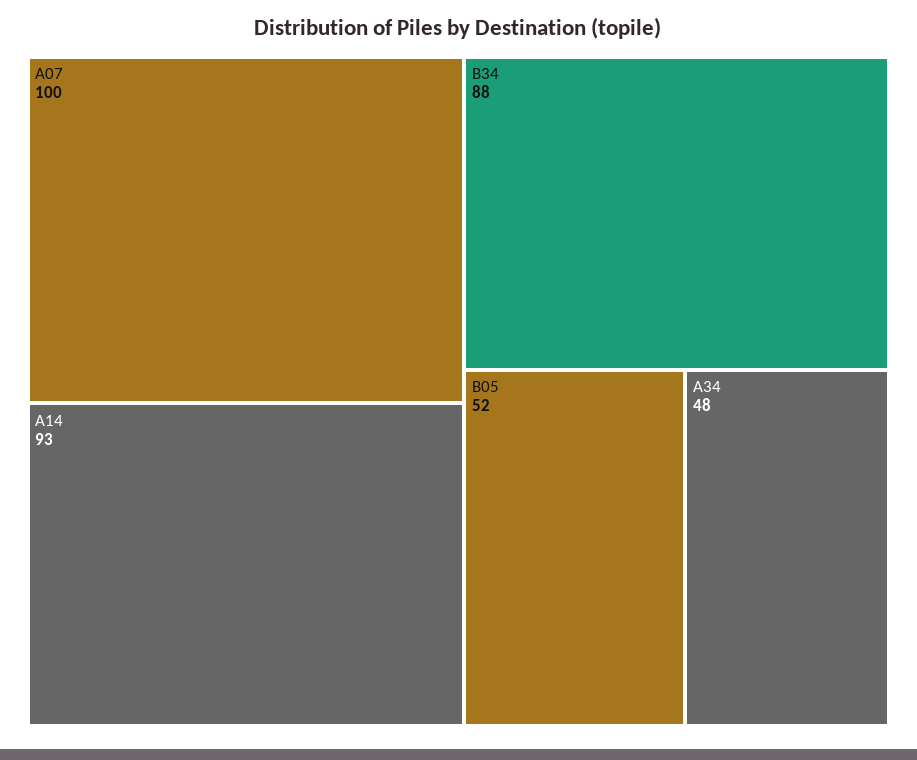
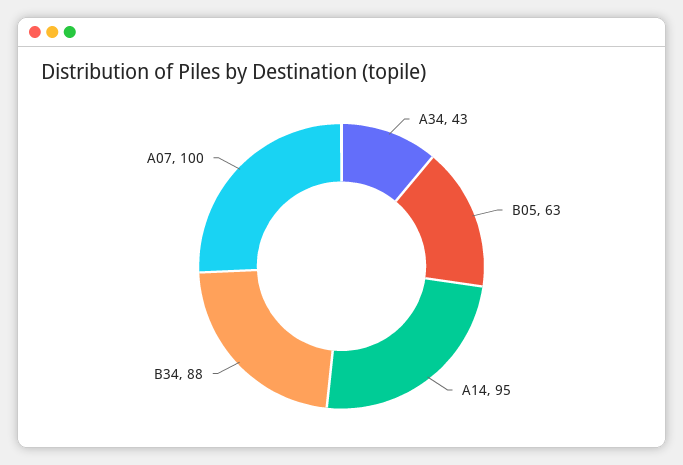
A14: 93 -> 95
B05: 52 -> 63
A34: 48 -> 43

